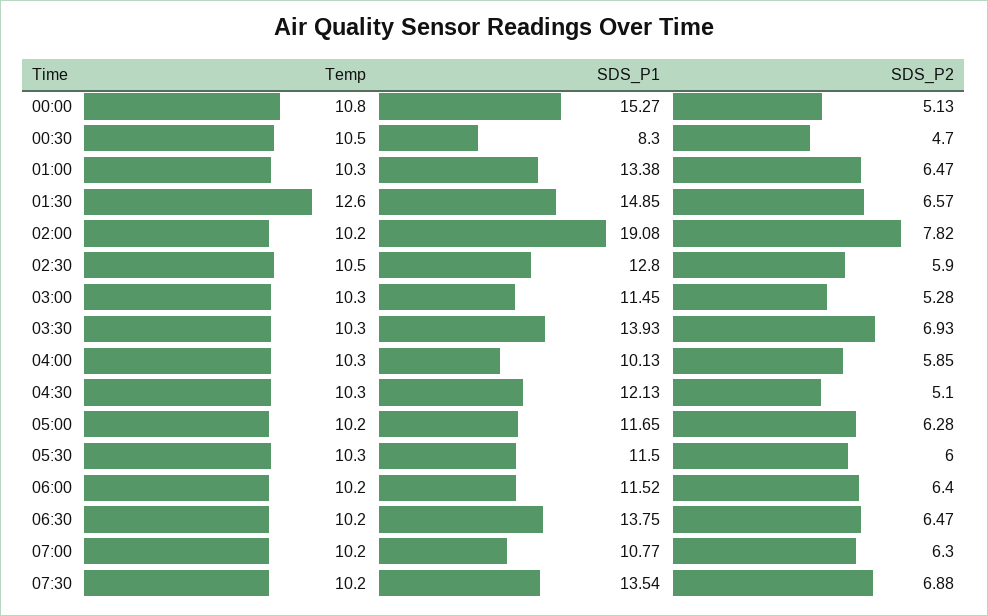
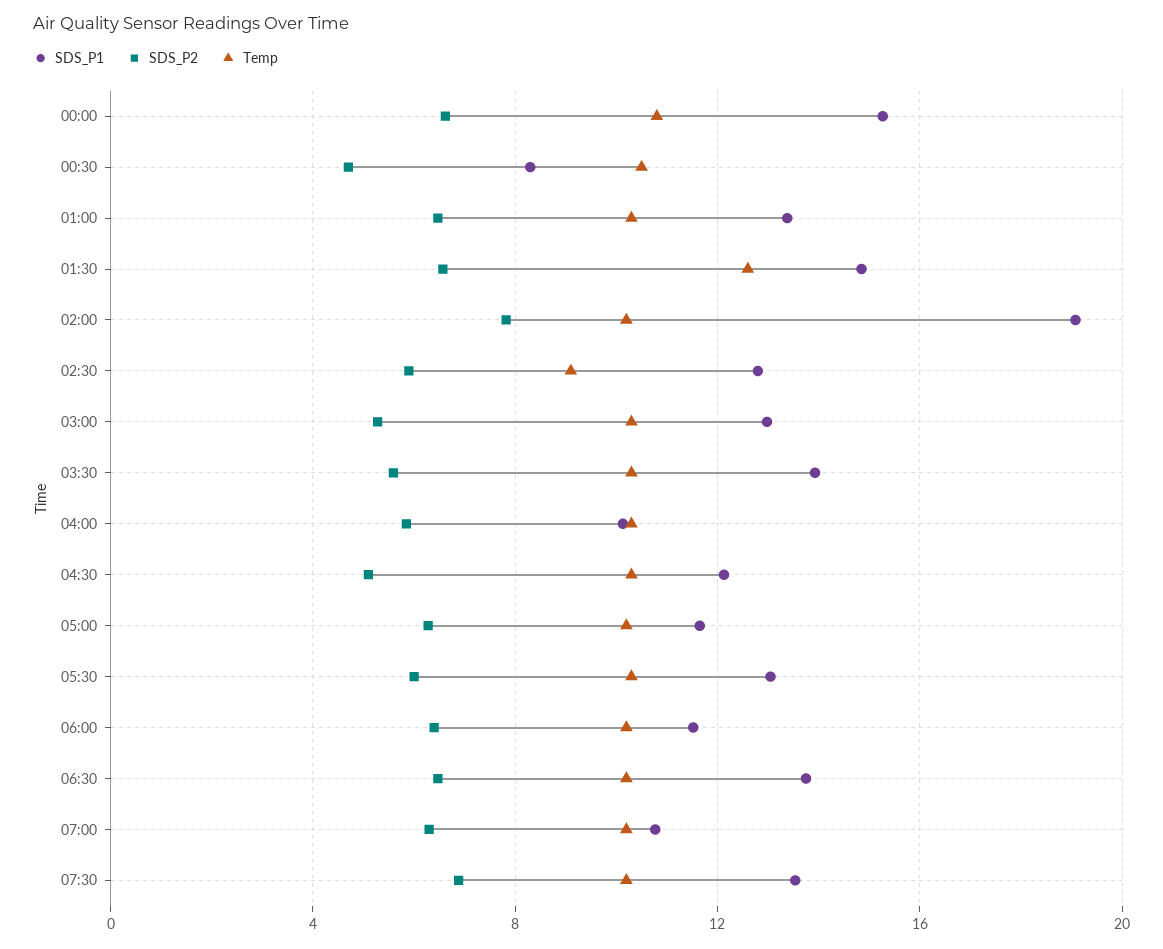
SDS_P2, 00:00: 5.13 -> 6.5
Temp, 02:30: 10.5 -> 9
SDS_P1, 03:00: 11.45 -> 13
SDS_P2, 03:30: 6.93 -> 5.5
SDS_P1, 05:30: 11.5 -> 13

